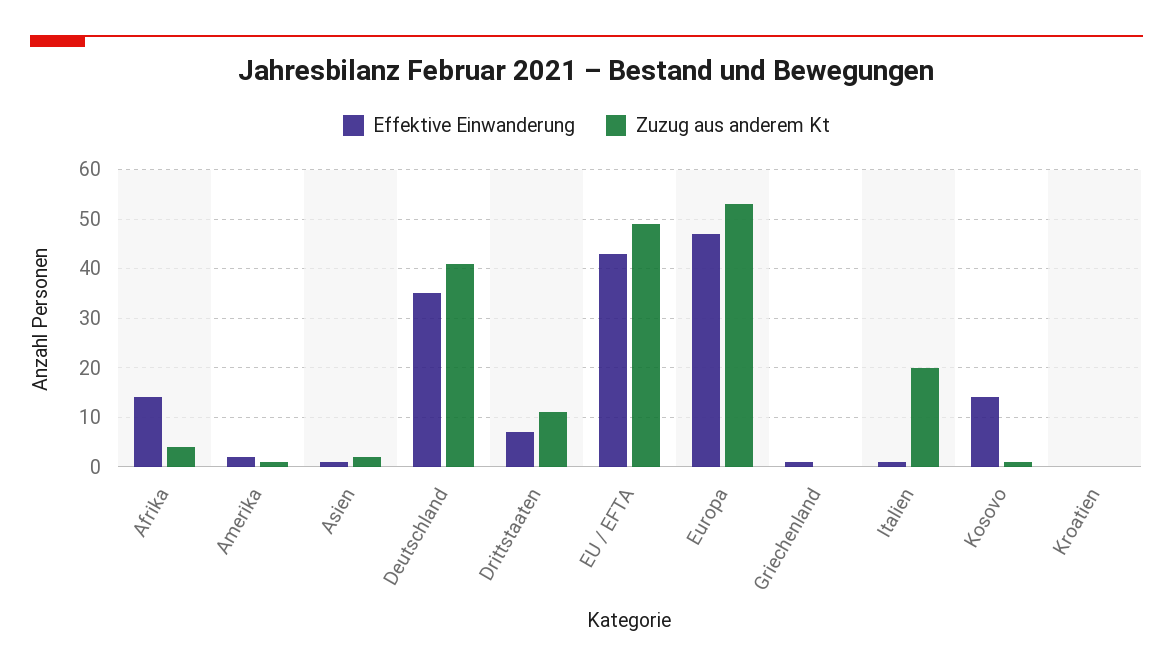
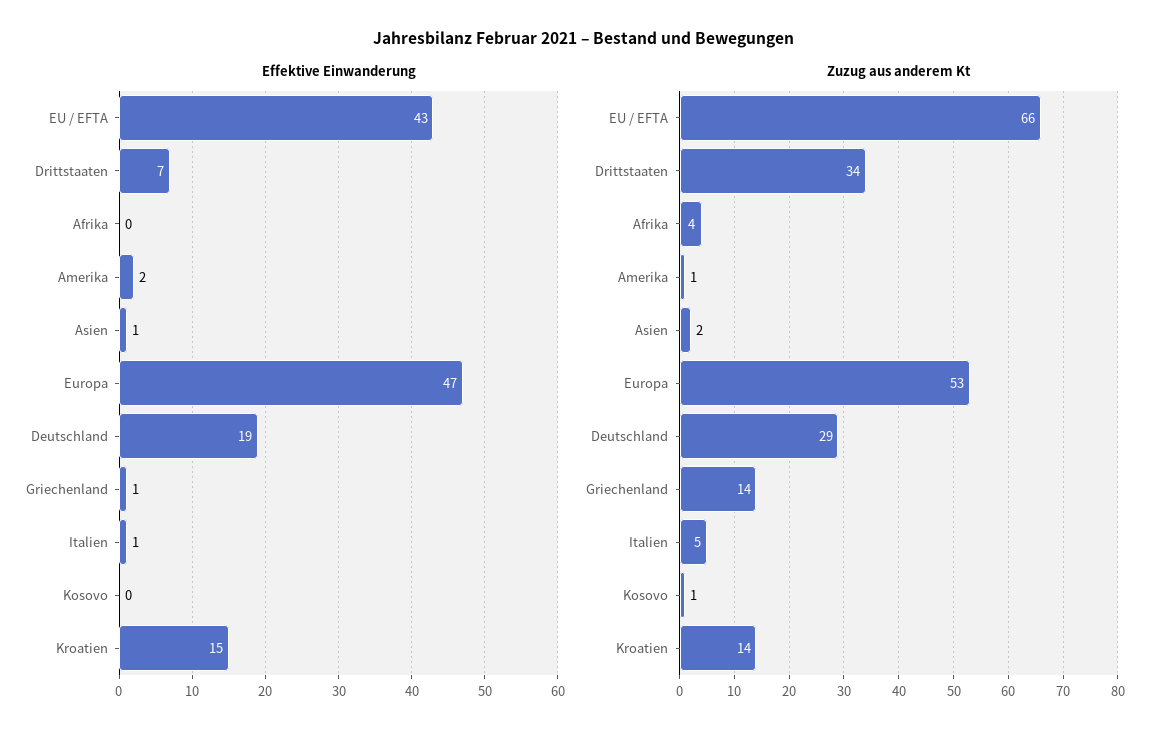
Effektive Einwanderung, Afrika: 15 -> 0
Effektive Einwanderung, Deutschland: 35 -> 19
Zuzug aus anderem Kt, Deutschland: 40 -> 29
Zuzug aus anderem Kt, Drittstaaten: 10 -> 34
Zuzug aus anderem Kt, EU / EFTA: 50 -> 66
Zuzug aus anderem Kt, Griechenland: 0 -> 14
Zuzug aus anderem Kt, Italien: 20 -> 5
Effektive Einwanderung, Kosovo: 15 -> 0
Effektive Einwanderung, Kroatien: 0 -> 15
Zuzug aus anderem Kt, Kroatien: 0 -> 14

